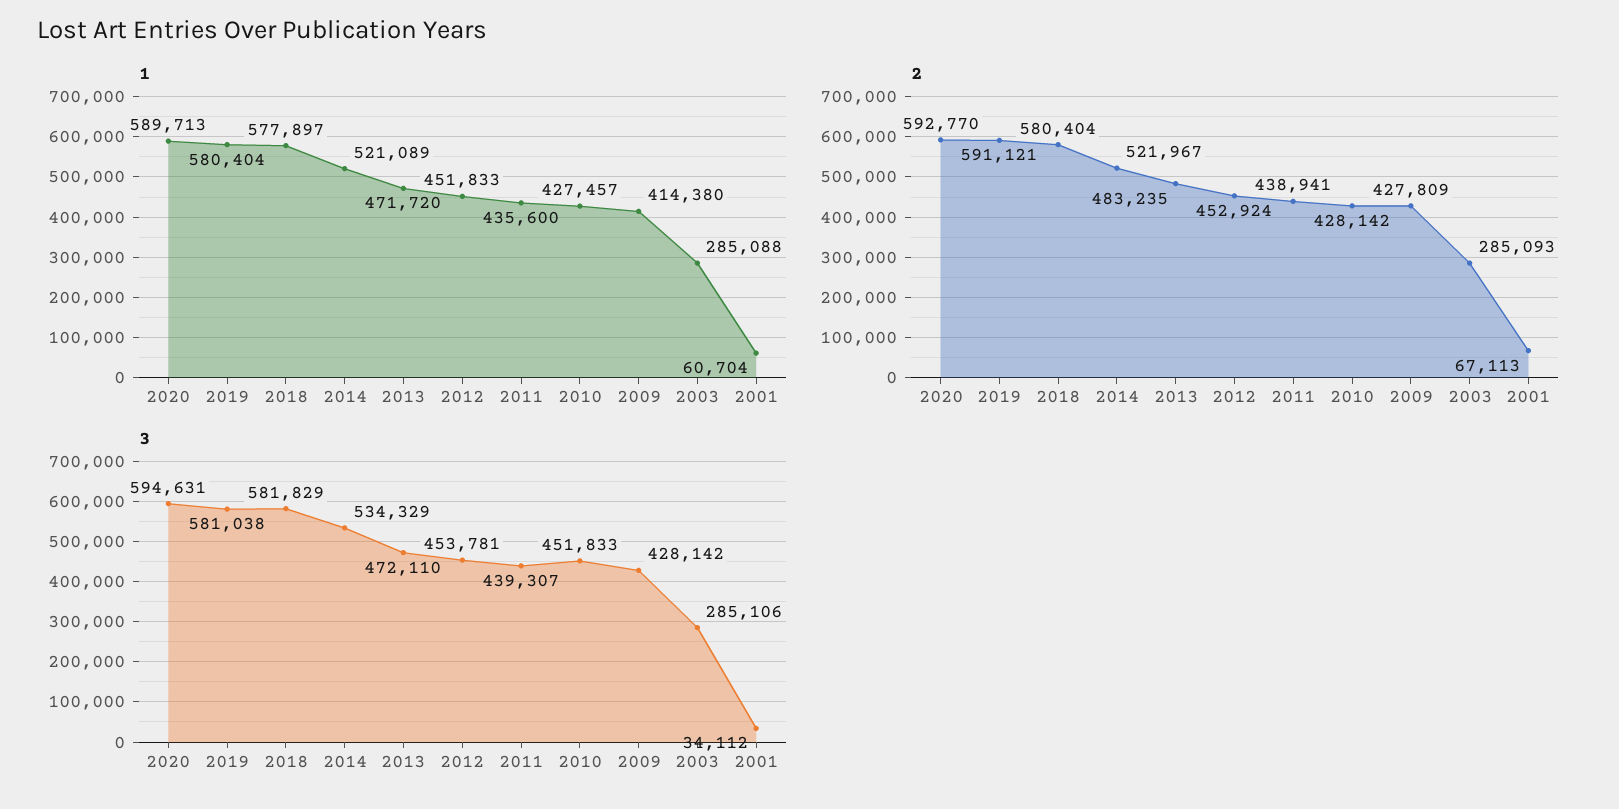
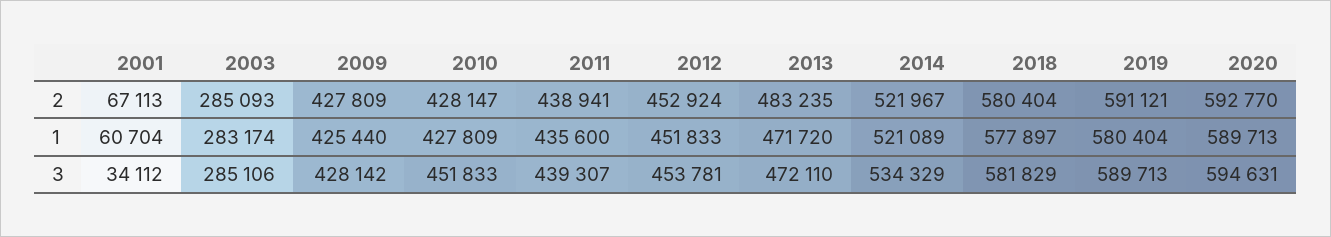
1, 2010: 427457 -> 427809
1, 2009: 414380 -> 425440
1, 2003: 285088 -> 283174
2, 2010: 428142 -> 428147
3, 2019: 581038 -> 589713

